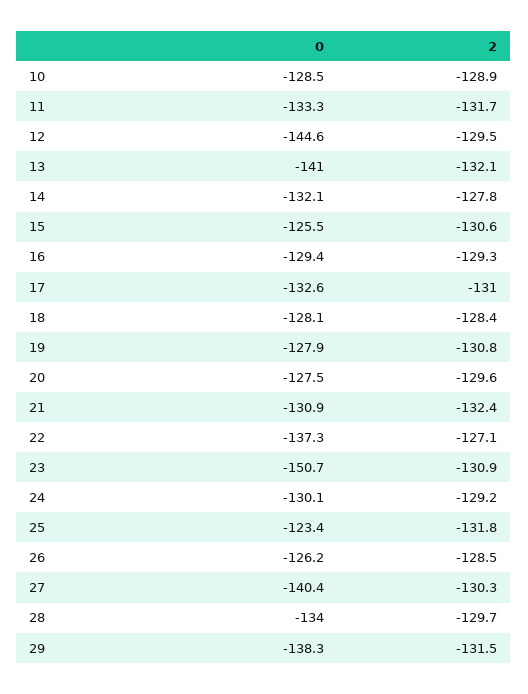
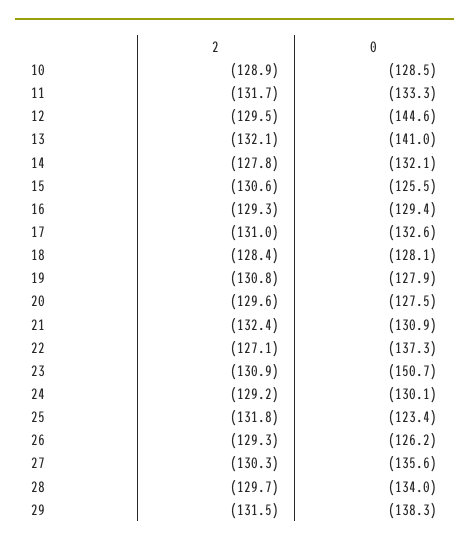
2, 26: -128.5 -> -129.3
0, 27: -140.4 -> -135.6

